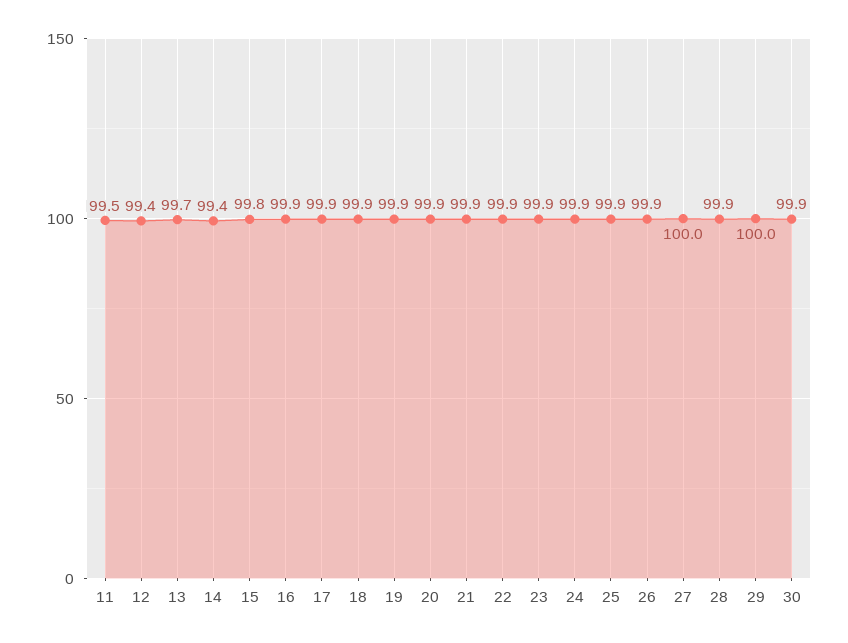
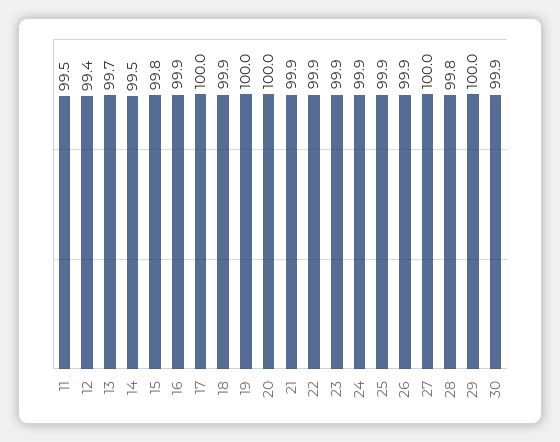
14: 99.4 -> 99.5
17: 99.9 -> 100
19: 99.9 -> 100
20: 99.9 -> 100
28: 99.9 -> 99.8

